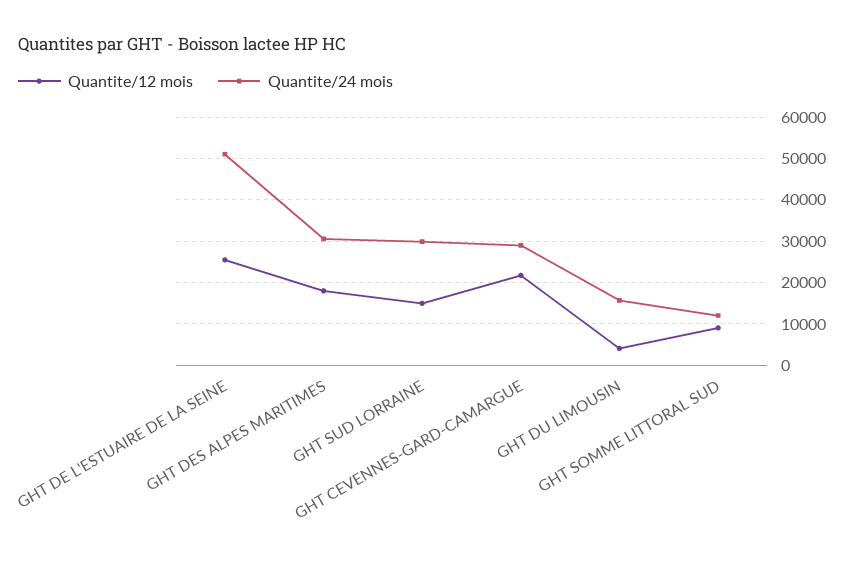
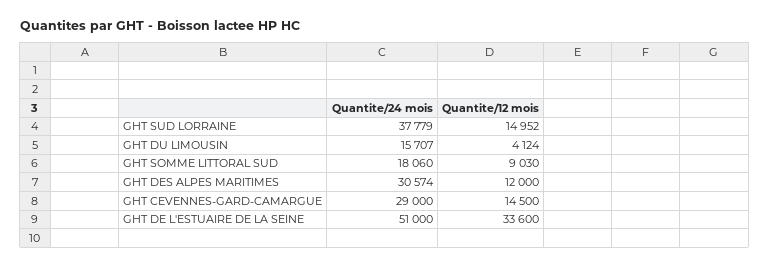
Quantite/12 mois, GHT DE L'ESTUAIRE DE LA SEINE: 26000 -> 33600
Quantite/12 mois, GHT DES ALPES MARITIMES: 18000 -> 12000
Quantite/24 mois, GHT SUD LORRAINE: 30000 -> 37779
Quantite/12 mois, GHT CEVENNES-GARD-CAMARGUE: 22000 -> 14500
Quantite/24 mois, GHT SOMME LITTORAL SUD: 12000 -> 18060

